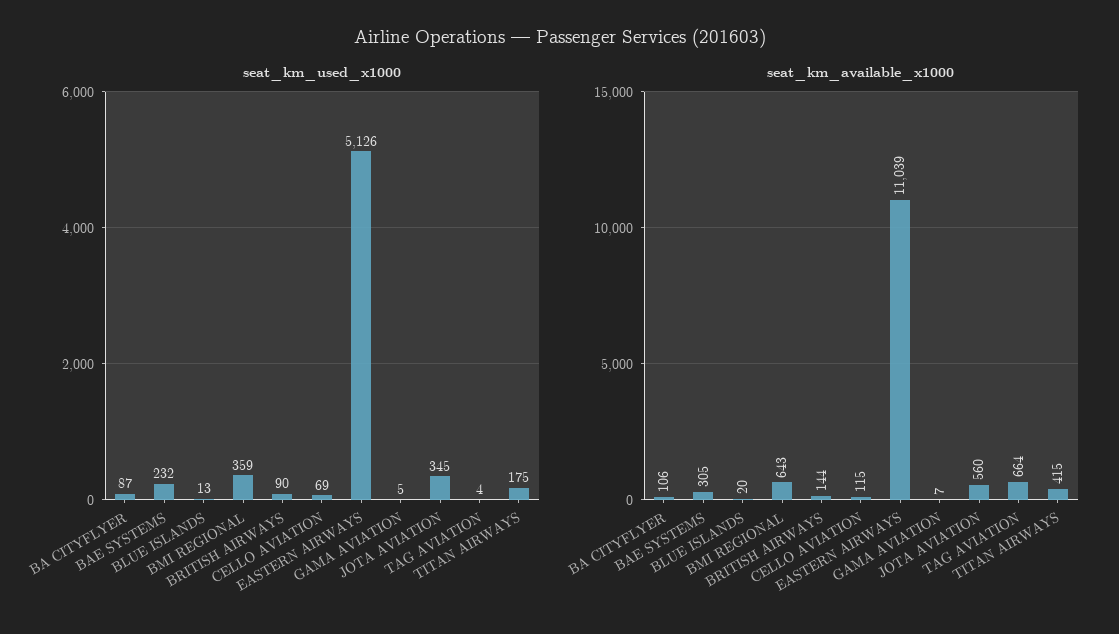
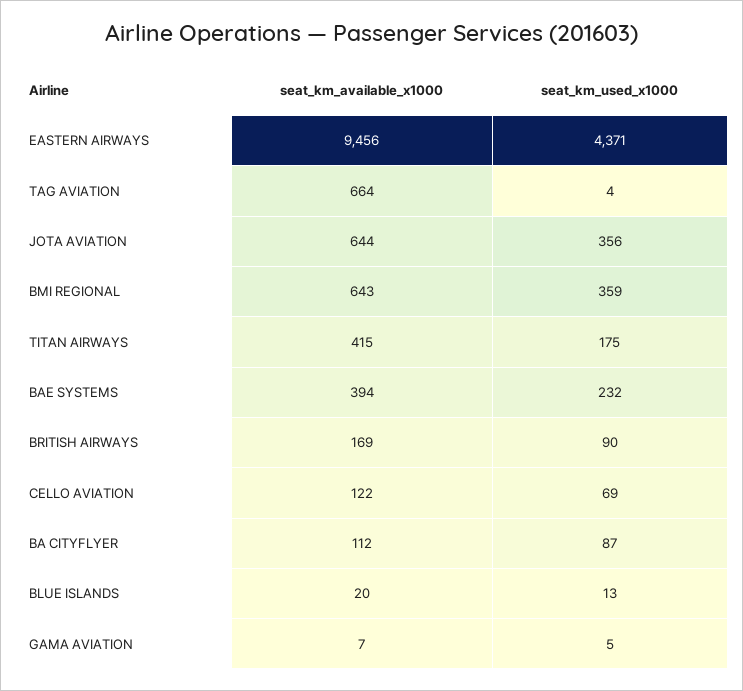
seat_km_used_x1000, EASTERN AIRWAYS: 5126 -> 4371
seat_km_used_x1000, JOTA AVIATION: 345 -> 356
seat_km_available_x1000, BA CITYFLYER: 106 -> 112
seat_km_available_x1000, BAE SYSTEMS: 305 -> 394
seat_km_available_x1000, BRITISH AIRWAYS: 144 -> 169
seat_km_available_x1000, CELLO AVIATION: 115 -> 122
seat_km_available_x1000, EASTERN AIRWAYS: 11039 -> 9456
seat_km_available_x1000, JOTA AVIATION: 560 -> 644

